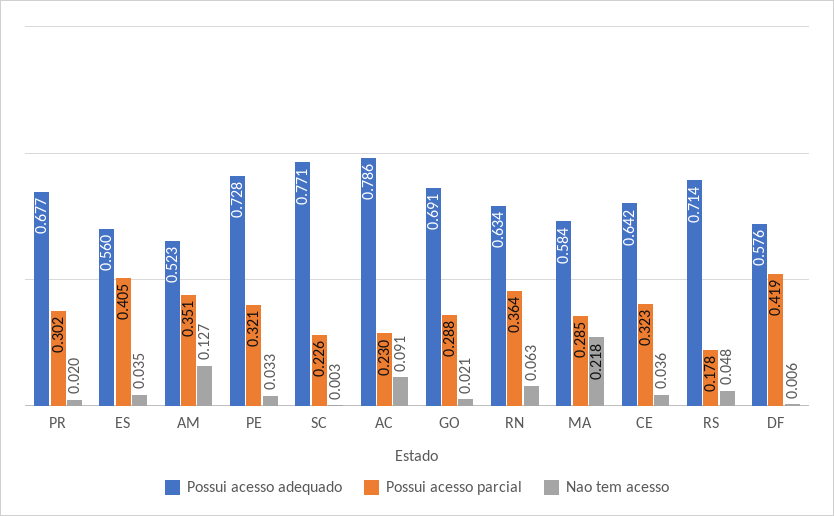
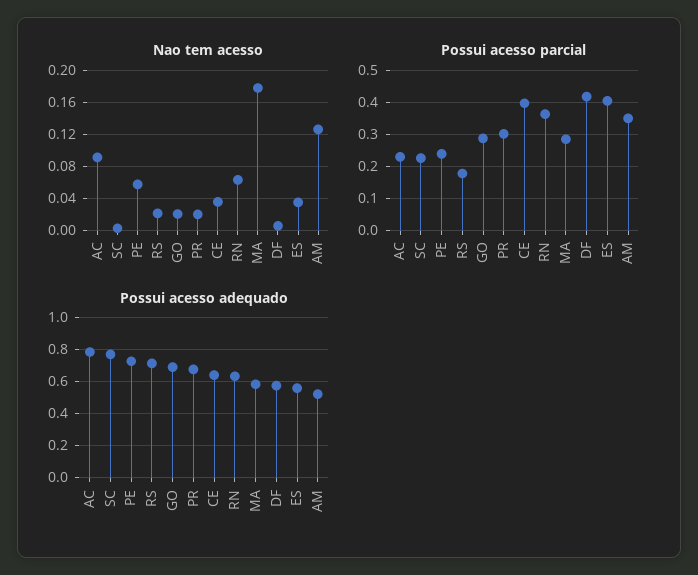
Possui acesso parcial, PE: 0.321 -> 0.24
Nao tem acesso, PE: 0.033 -> 0.06
Nao tem acesso, MA: 0.218 -> 0.18
Possui acesso parcial, CE: 0.323 -> 0.4
Nao tem acesso, RS: 0.048 -> 0.02

